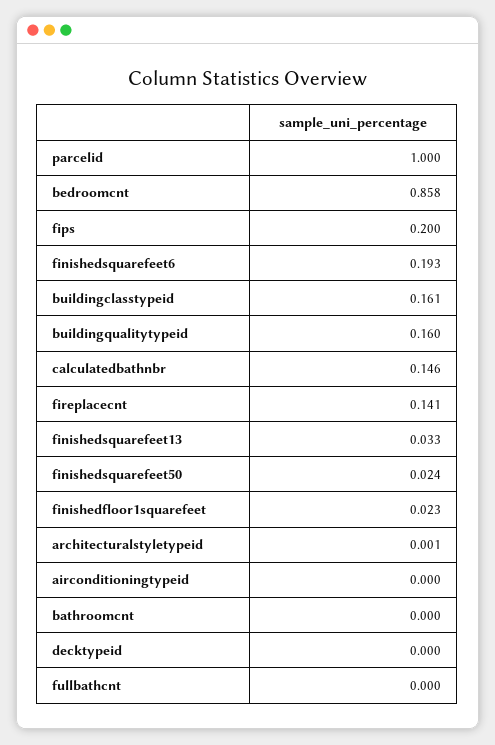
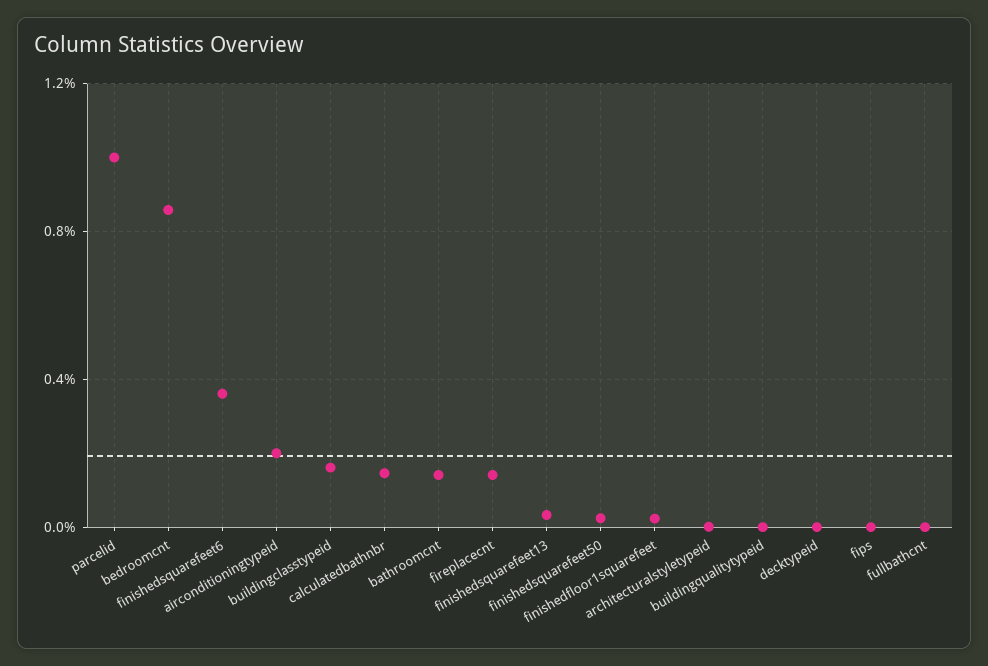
fips: 0.2 -> 0
finishedsquarefeet6: 0.193 -> 0.35
buildingqualitytypeid: 0.16 -> 0
airconditioningtypeid: 0 -> 0.2
bathroomcnt: 0 -> 0.15

